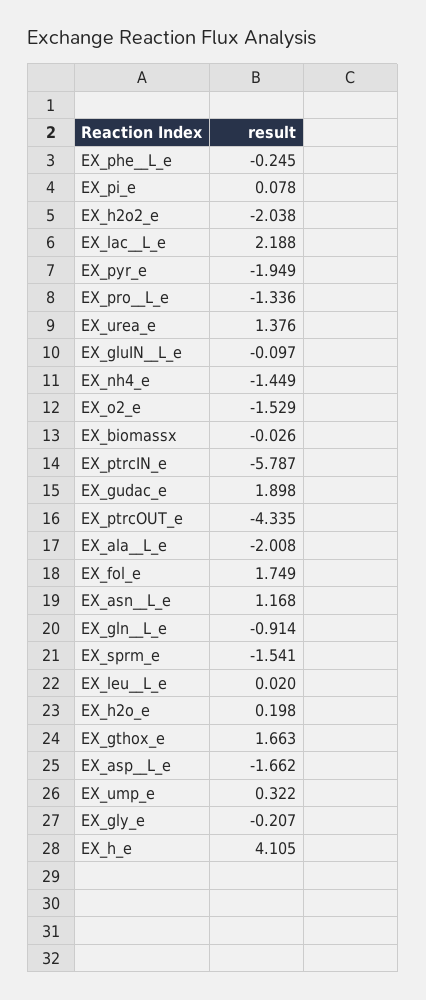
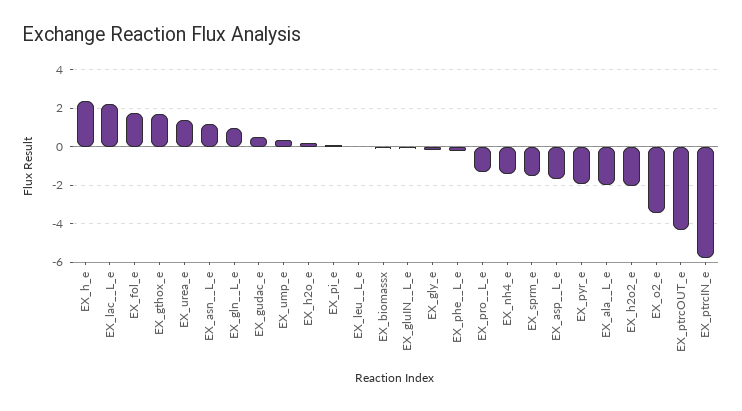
EX_o2_e: -1.529 -> -3.5
EX_gudac_e: 1.898 -> 0.5
EX_gln__L_e: -0.914 -> 1
EX_h_e: 4.105 -> 2.5

